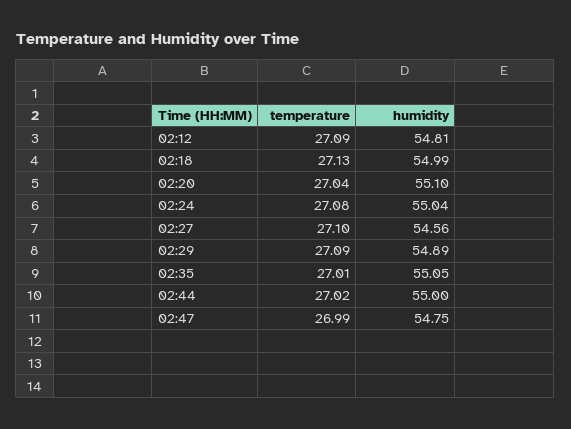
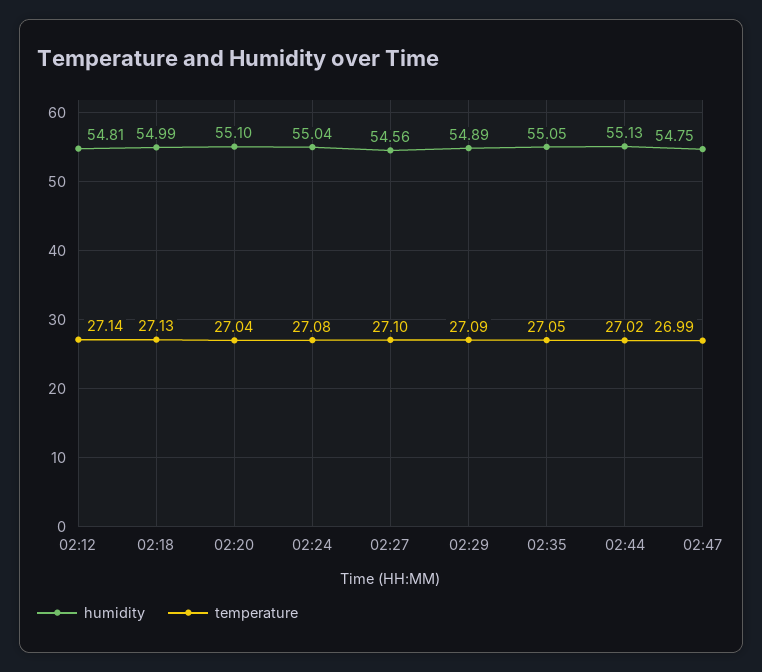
temperature, 02:12: 27.09 -> 27.14
temperature, 02:35: 27.01 -> 27.05
humidity, 02:44: 55 -> 55.13

